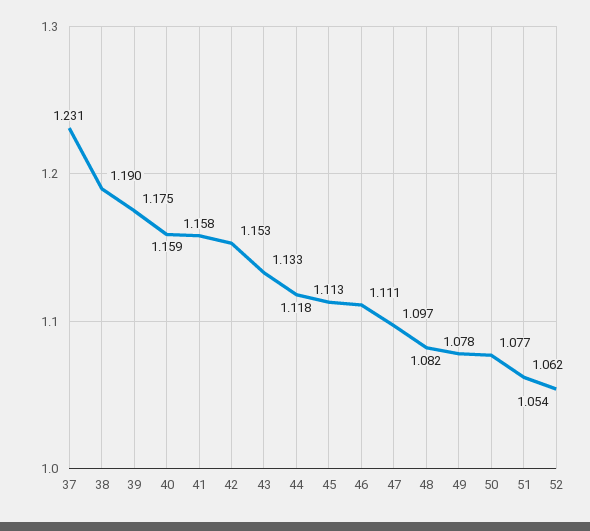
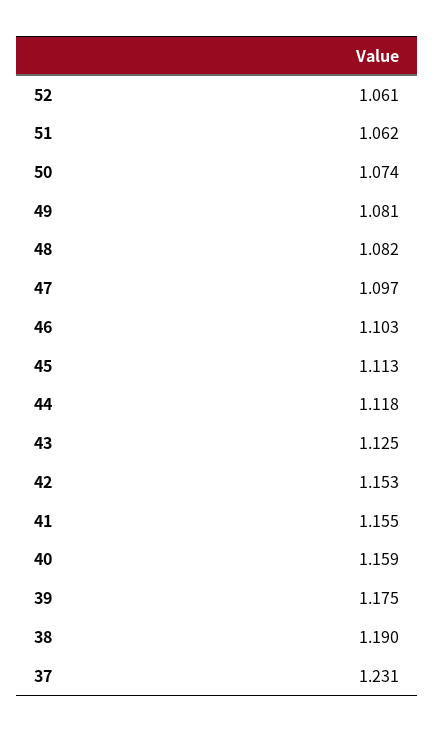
41: 1.158 -> 1.155
43: 1.133 -> 1.125
46: 1.111 -> 1.103
49: 1.078 -> 1.081
50: 1.077 -> 1.074
52: 1.054 -> 1.061

